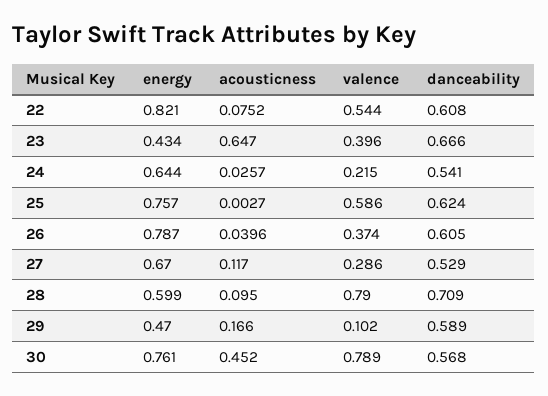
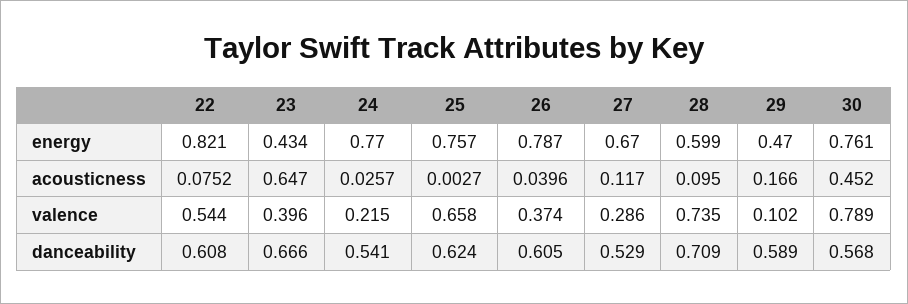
energy, 24: 0.644 -> 0.77
valence, 25: 0.586 -> 0.658
valence, 28: 0.79 -> 0.735

